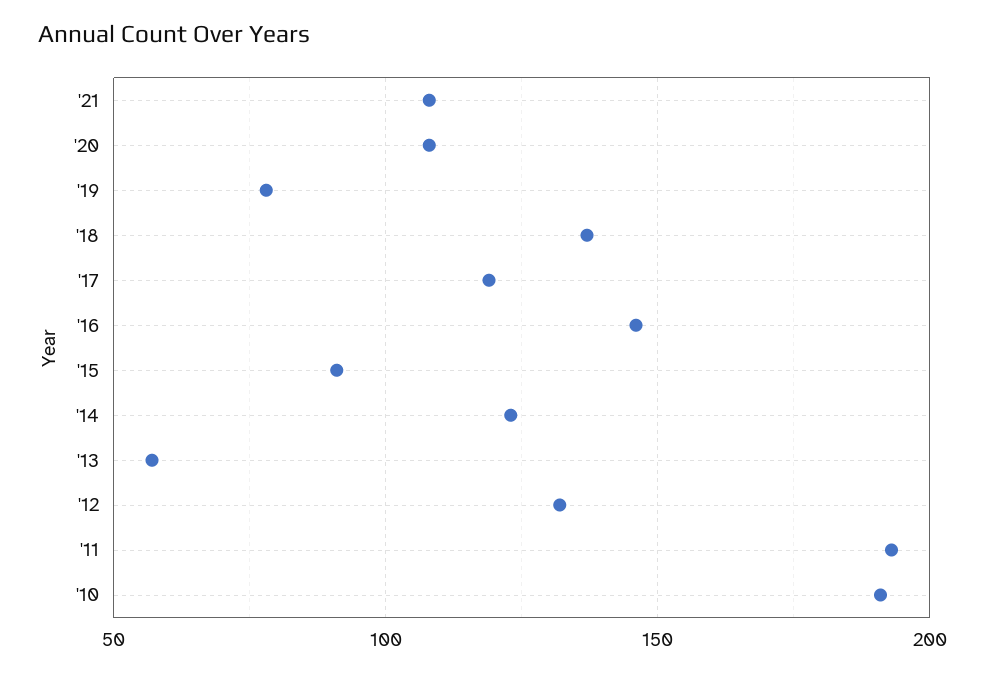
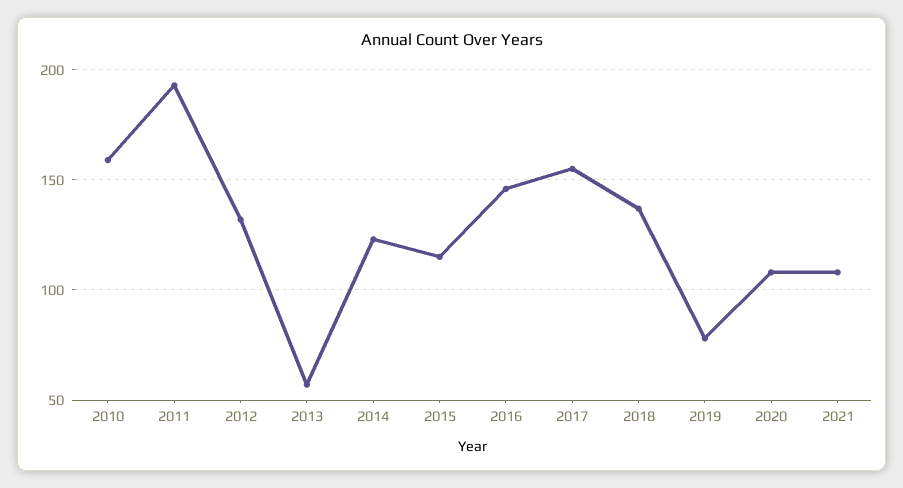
'17: 120 -> 155
'15: 90 -> 115
'10: 190 -> 160

